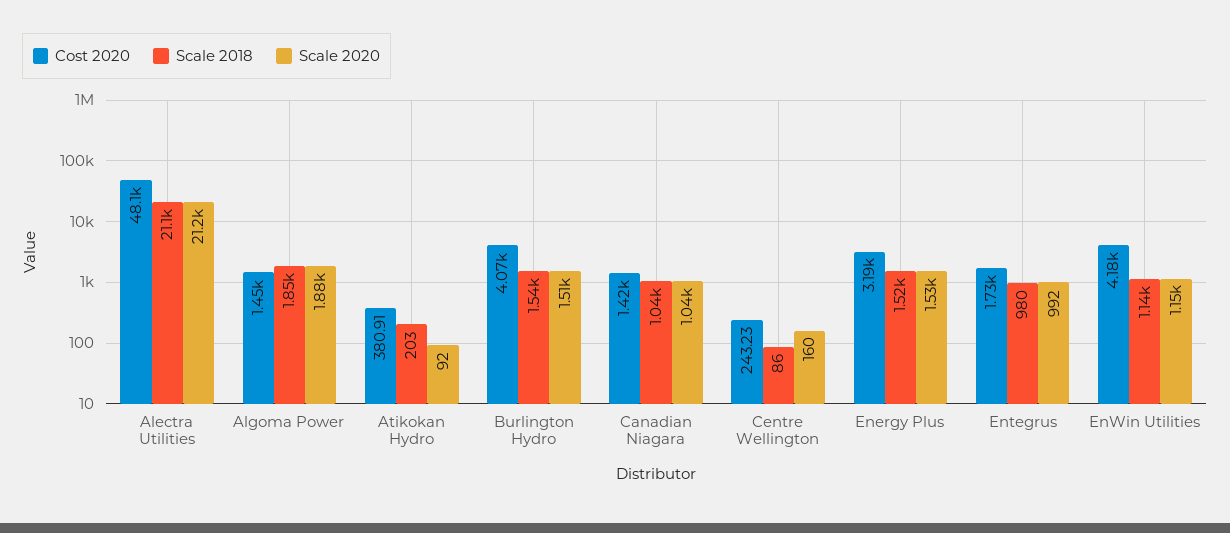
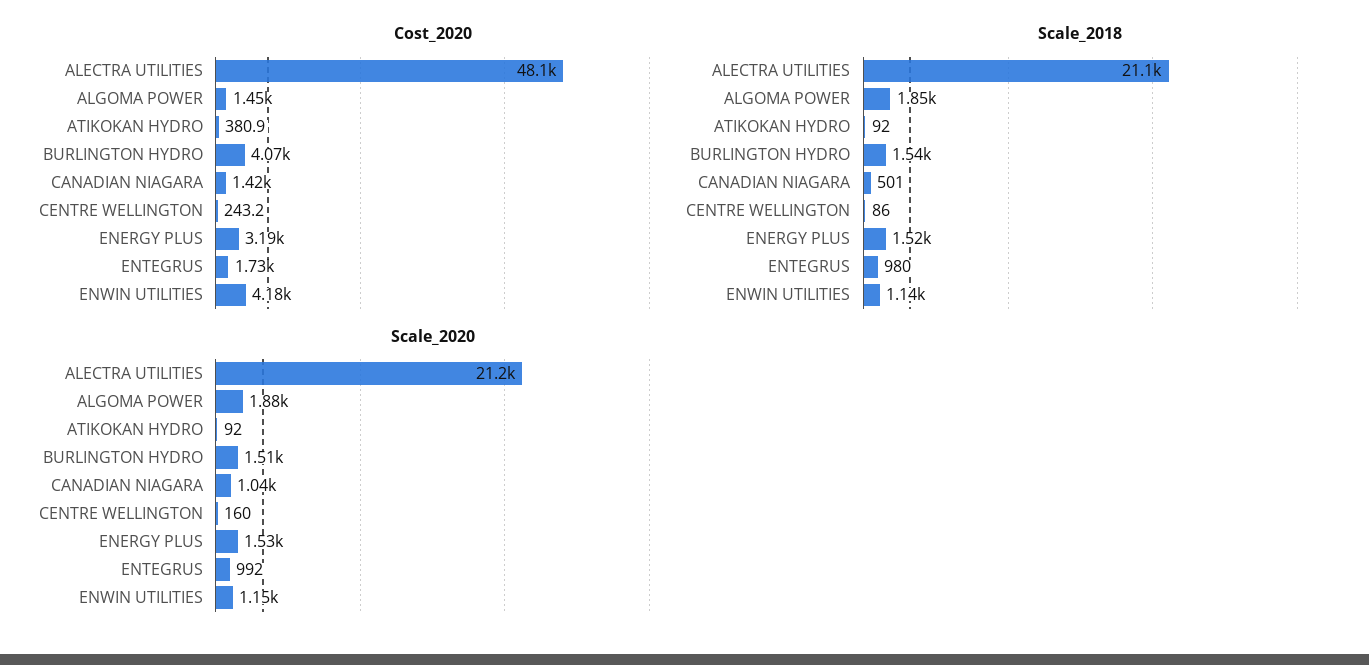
Scale 2018, Atikokan Hydro: 203 -> 92
Scale 2018, Canadian Niagara: 1040 -> 501

